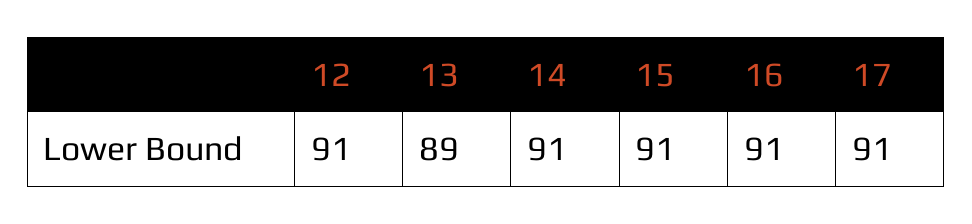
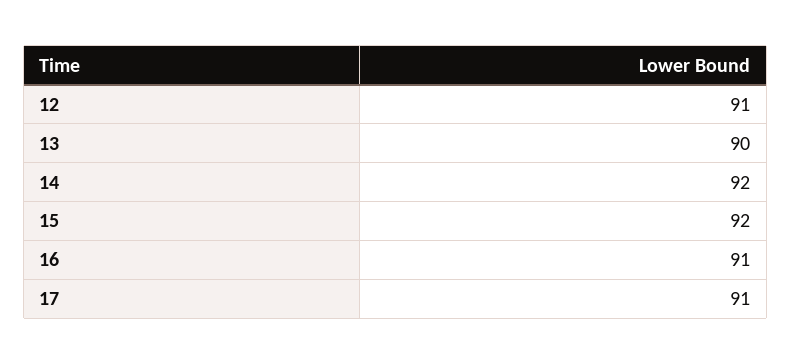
13: 89 -> 90
14: 91 -> 92
15: 91 -> 92

